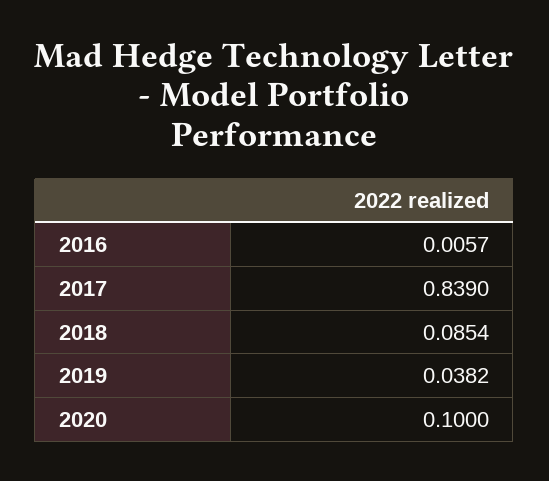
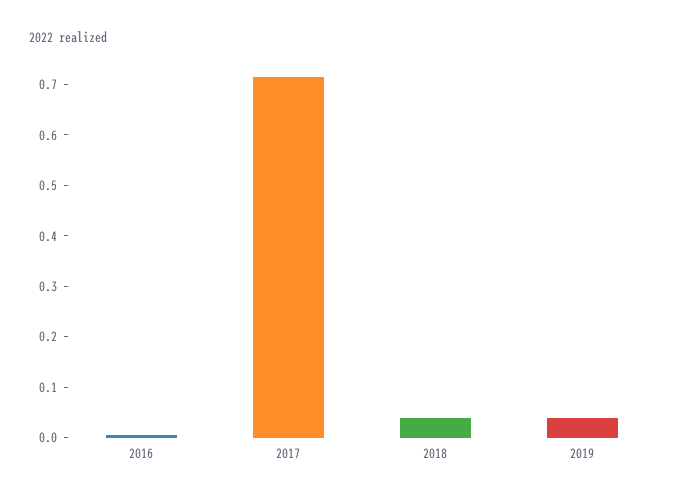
2017: 0.839 -> 0.72
2018: 0.0854 -> 0.04
2020: 0.1 -> none

